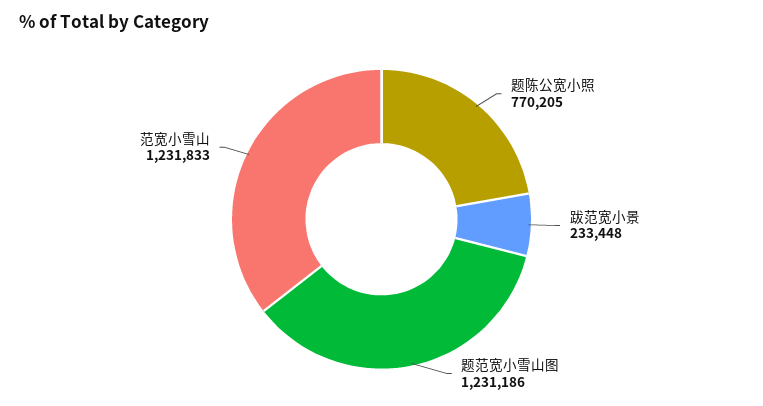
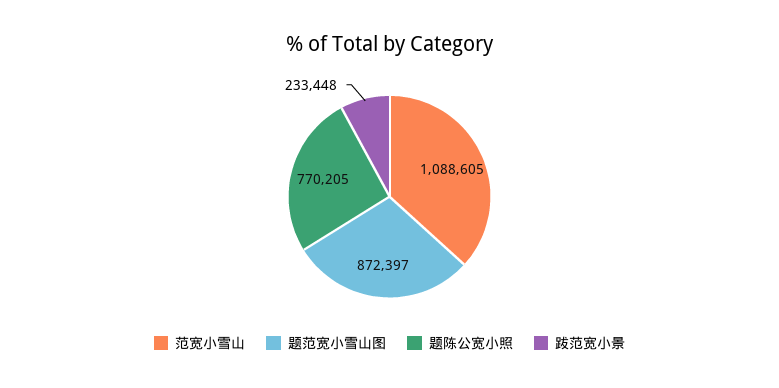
题范宽小雪山图: 1231186 -> 872397
范宽小雪山: 1231833 -> 1088605

